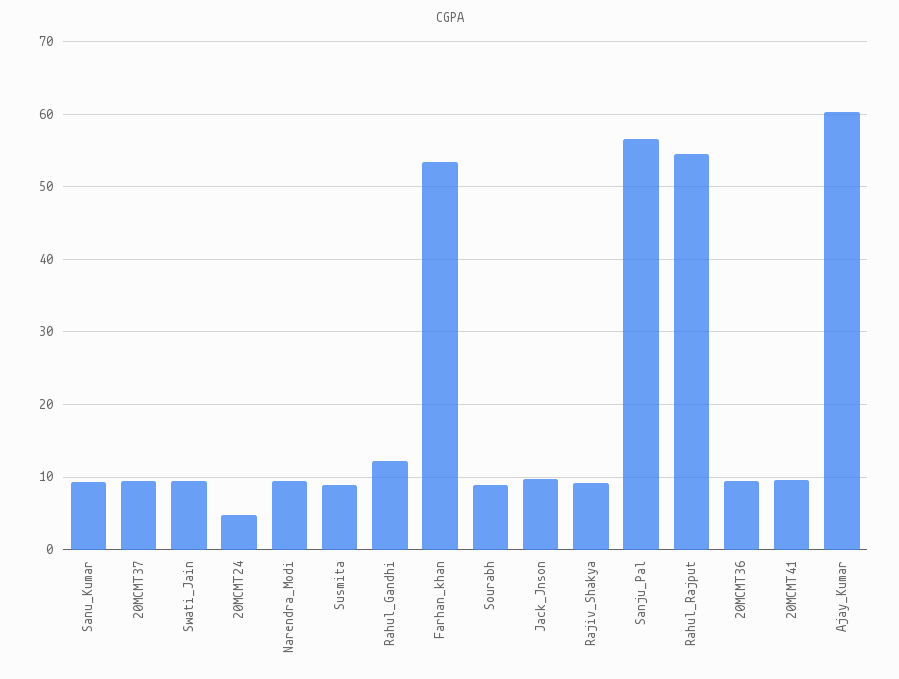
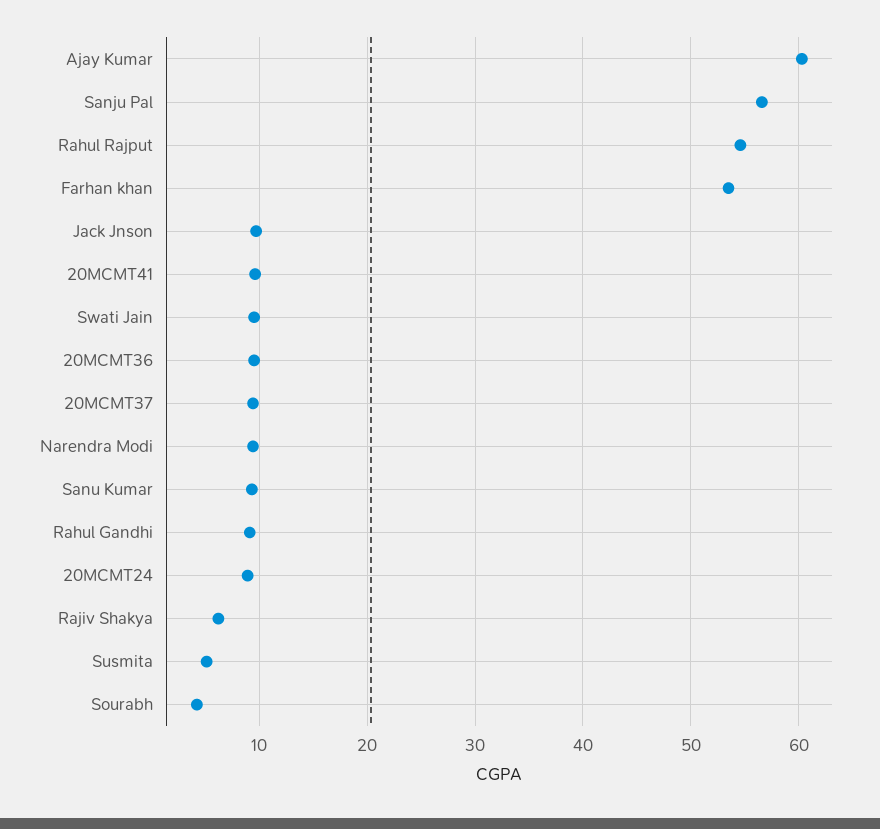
20MCMT24: 5 -> 9
Susmita: 9 -> 5
Rahul_Gandhi: 12 -> 9
Sourabh: 9 -> 4
Rajiv_Shakya: 9 -> 6

